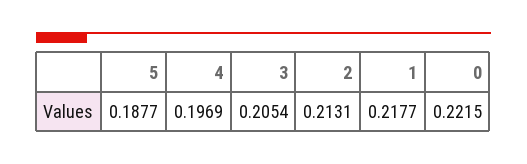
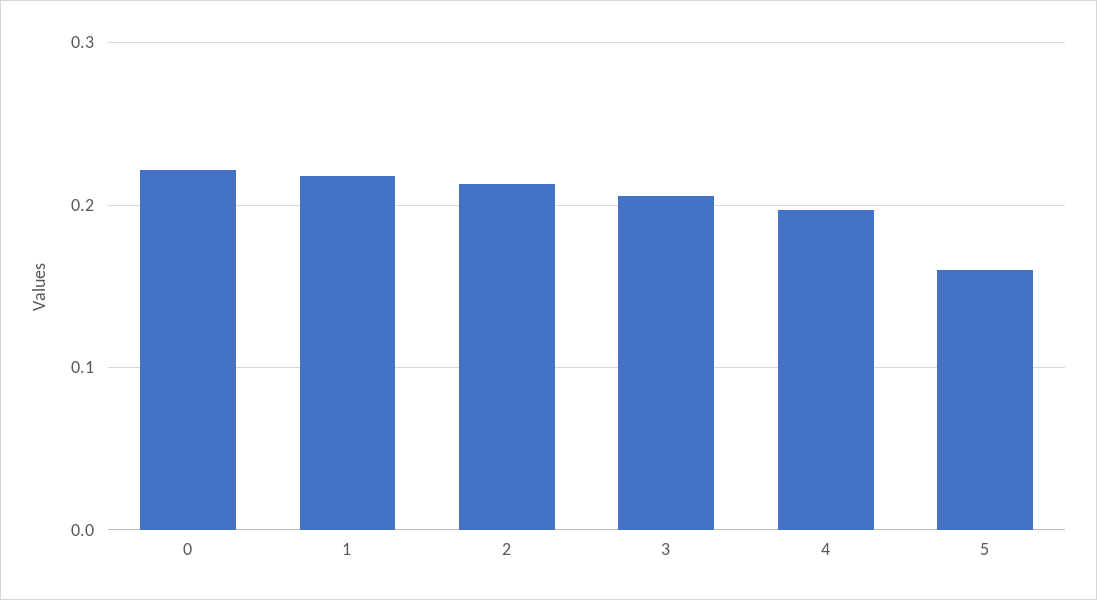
5: 0.1877 -> 0.16

